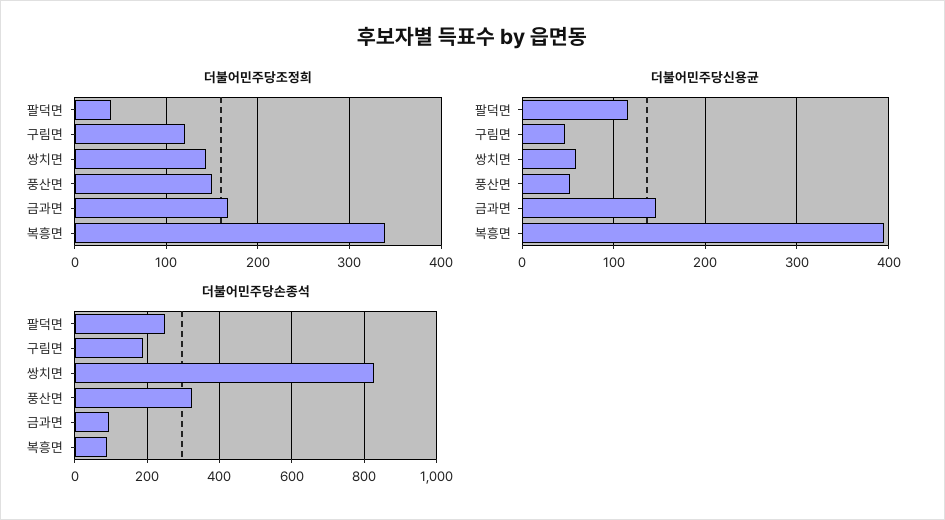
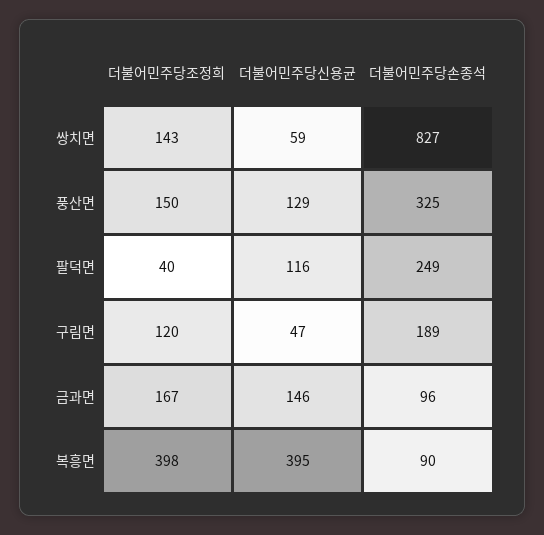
더불어민주당조정희, 복흥면: 340 -> 398
더불어민주당신용균, 풍산면: 50 -> 129

